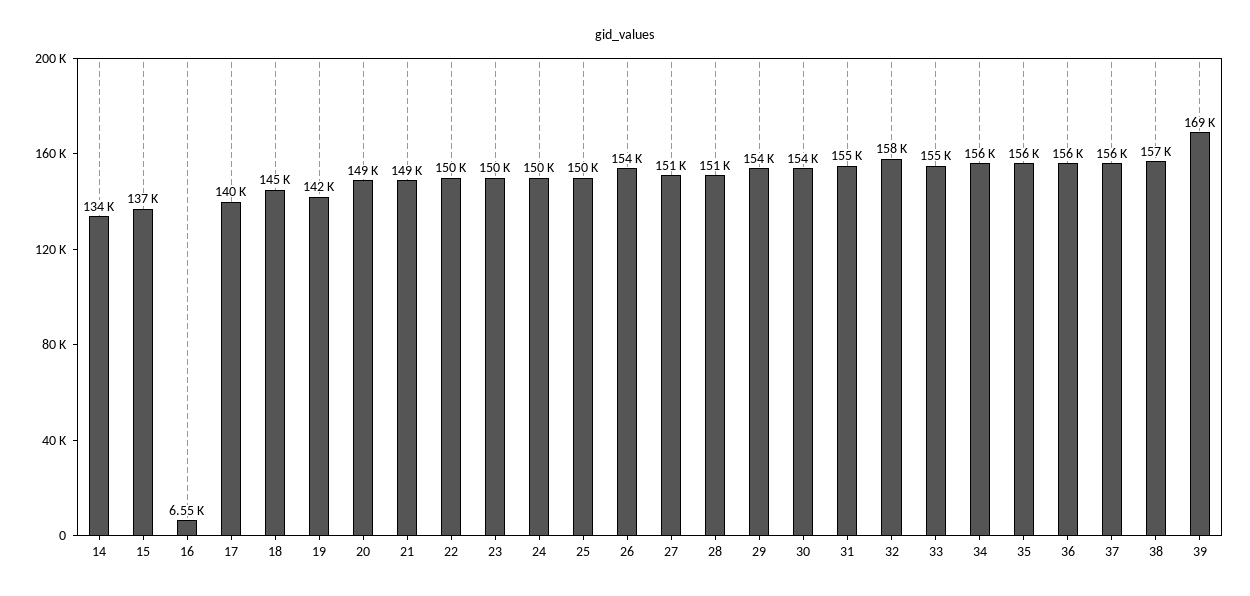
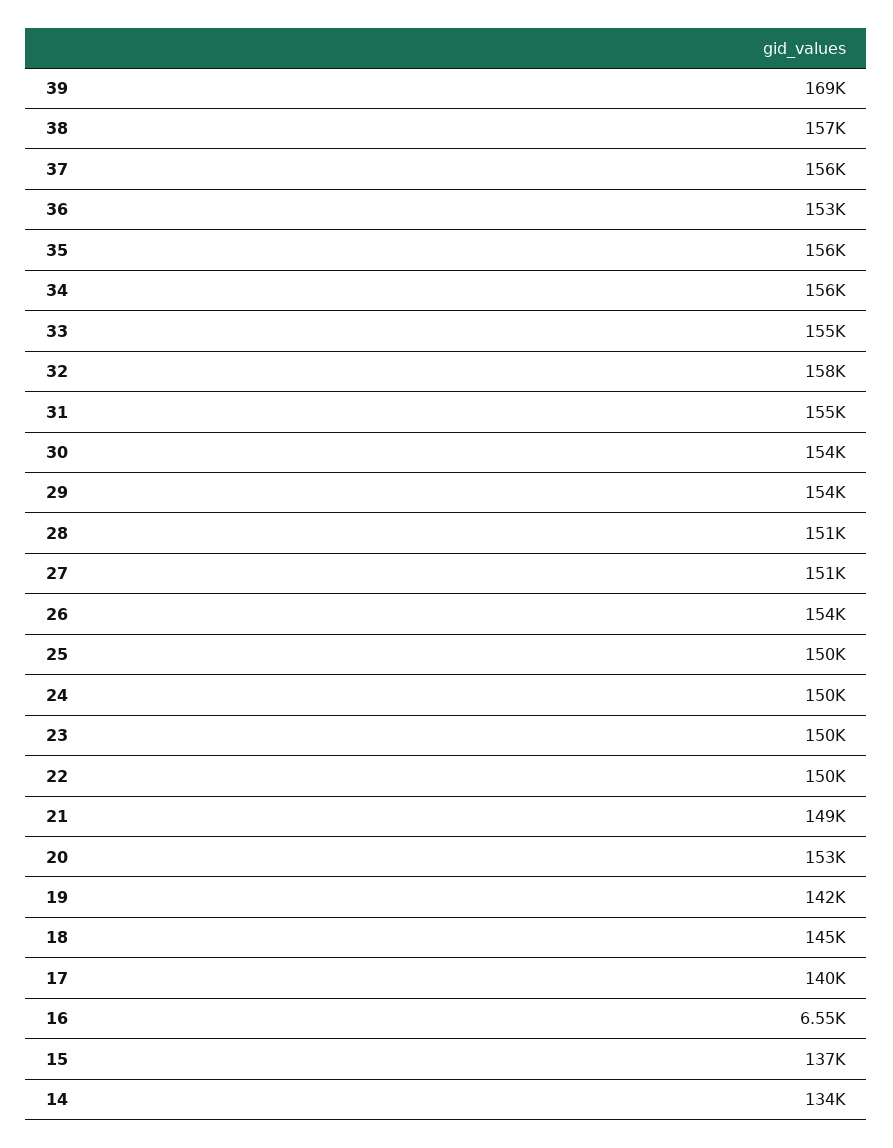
20: 149000 -> 153000
36: 156000 -> 153000

